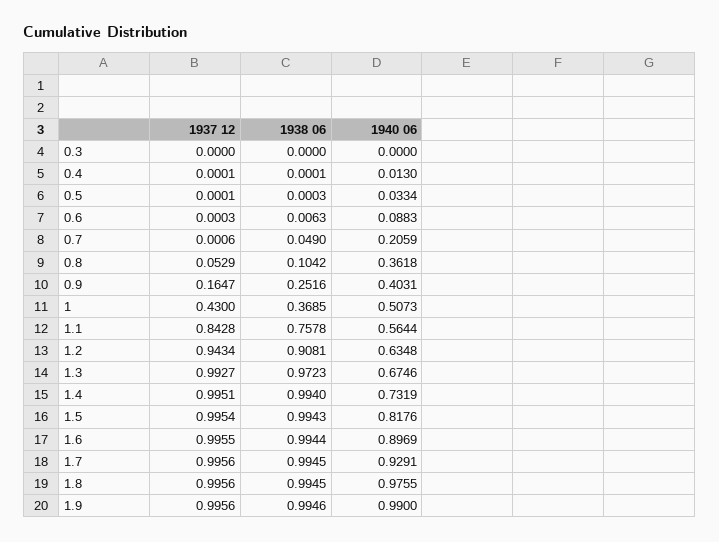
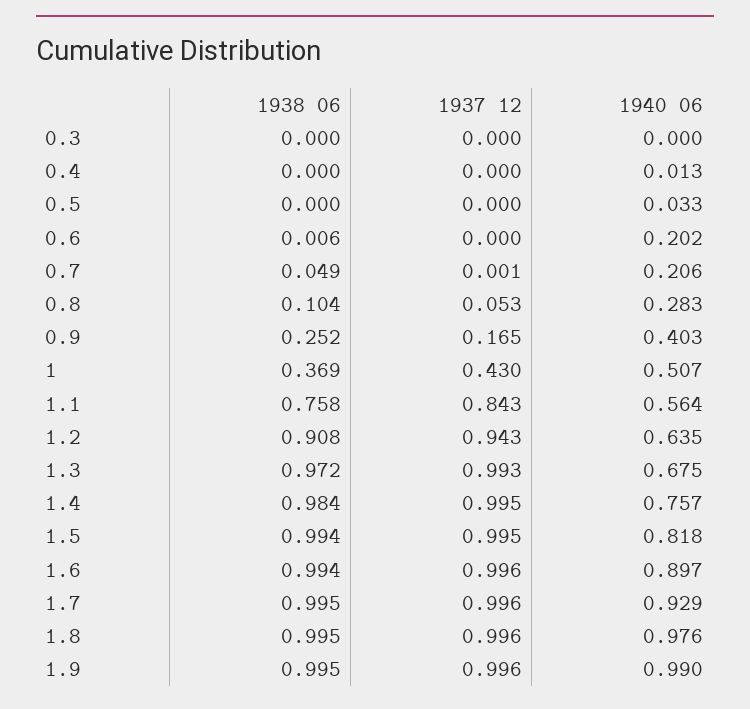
1940 06, 0.6: 0.0883 -> 0.202
1940 06, 0.8: 0.3618 -> 0.283
1938 06, 1.4: 0.994 -> 0.984
1940 06, 1.4: 0.7319 -> 0.757

